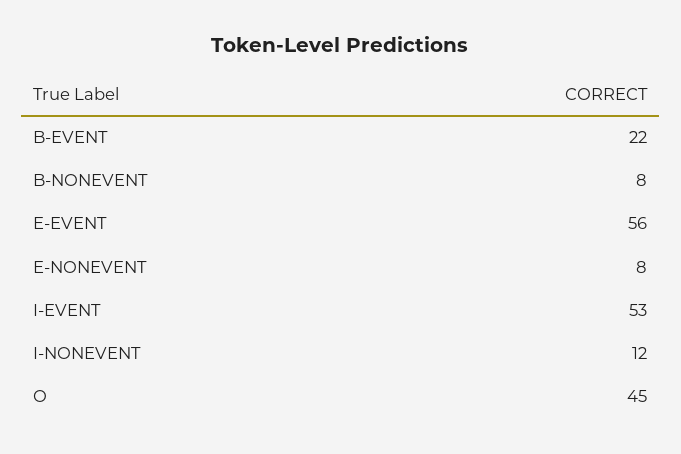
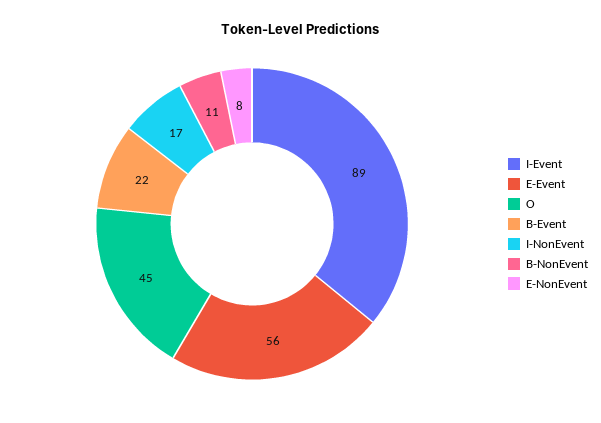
B-NONEVENT: 8 -> 11
I-EVENT: 53 -> 89
I-NONEVENT: 12 -> 17

